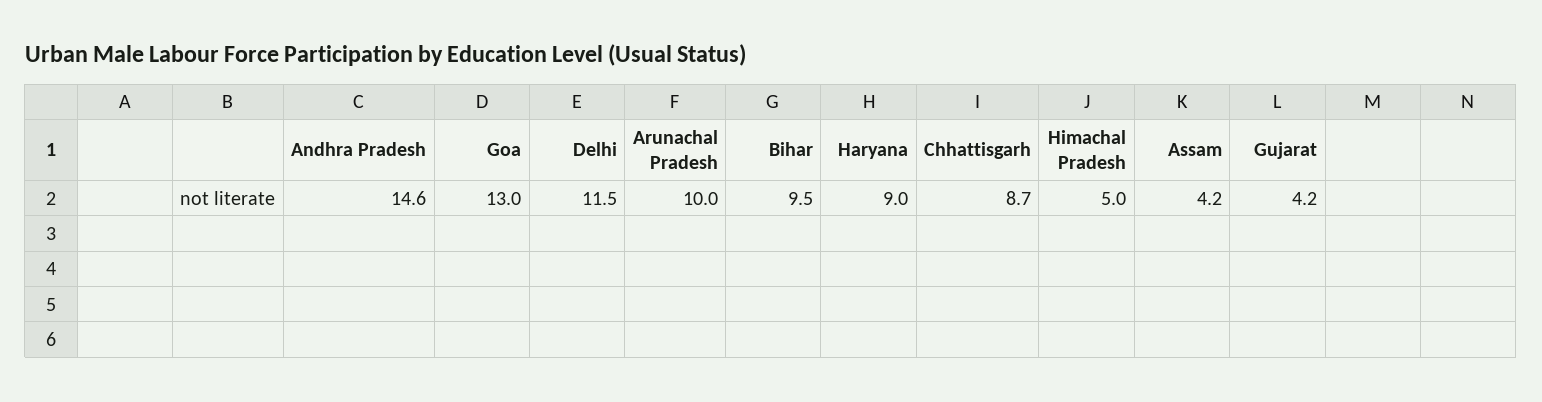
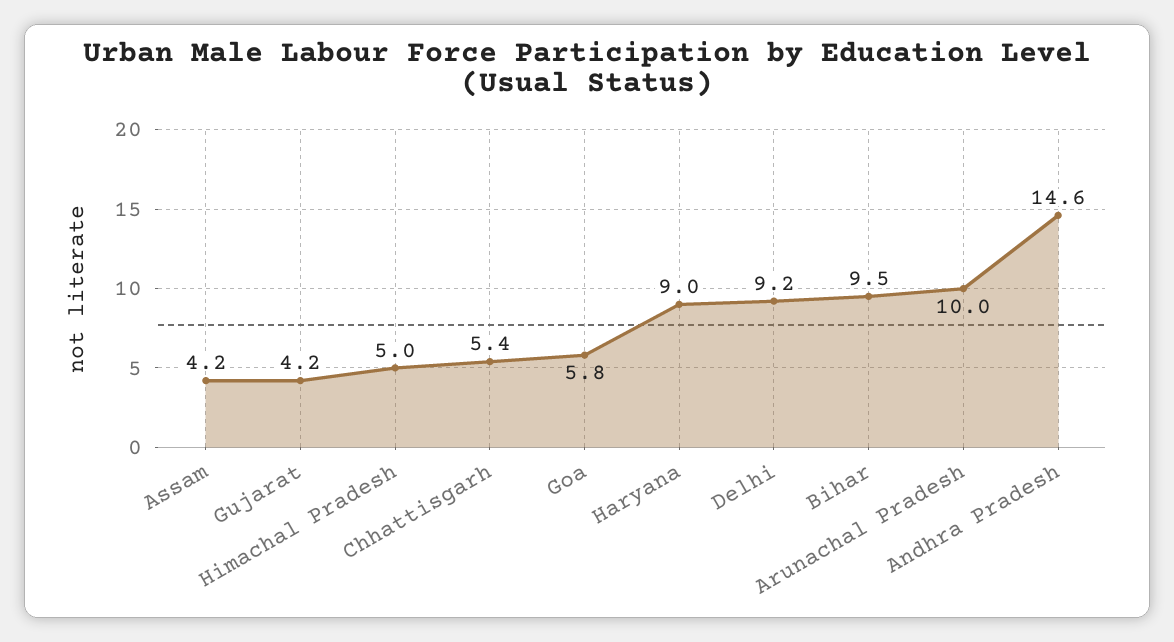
Goa: 13 -> 5.8
Delhi: 11.5 -> 9.2
Chhattisgarh: 8.7 -> 5.4

